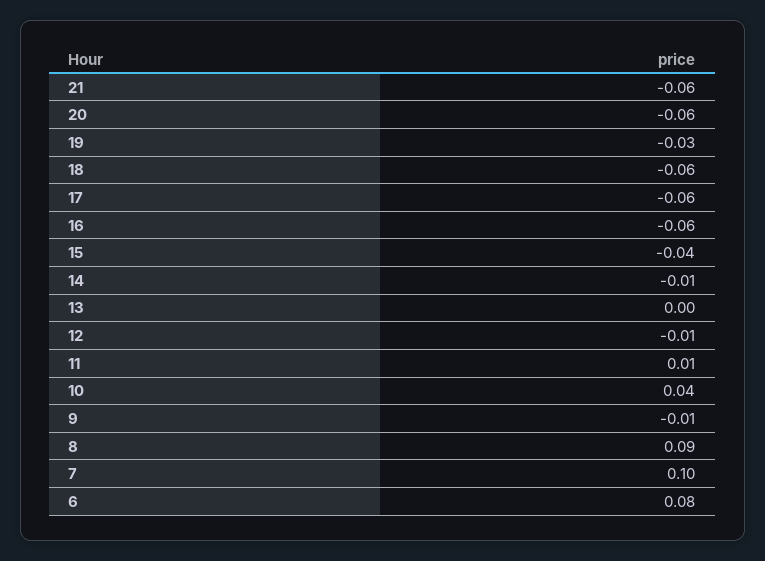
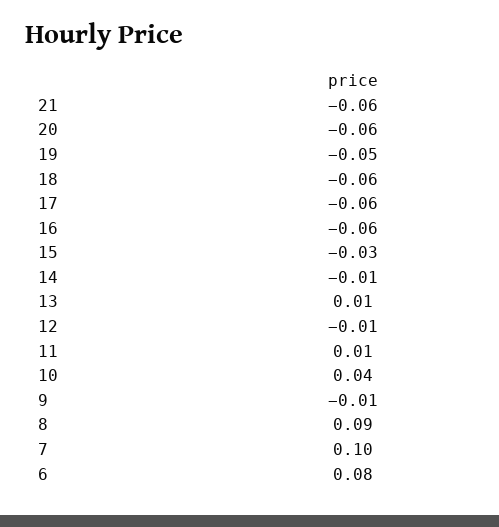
19: -0.03 -> -0.05
15: -0.04 -> -0.03
13: 0 -> 0.01

